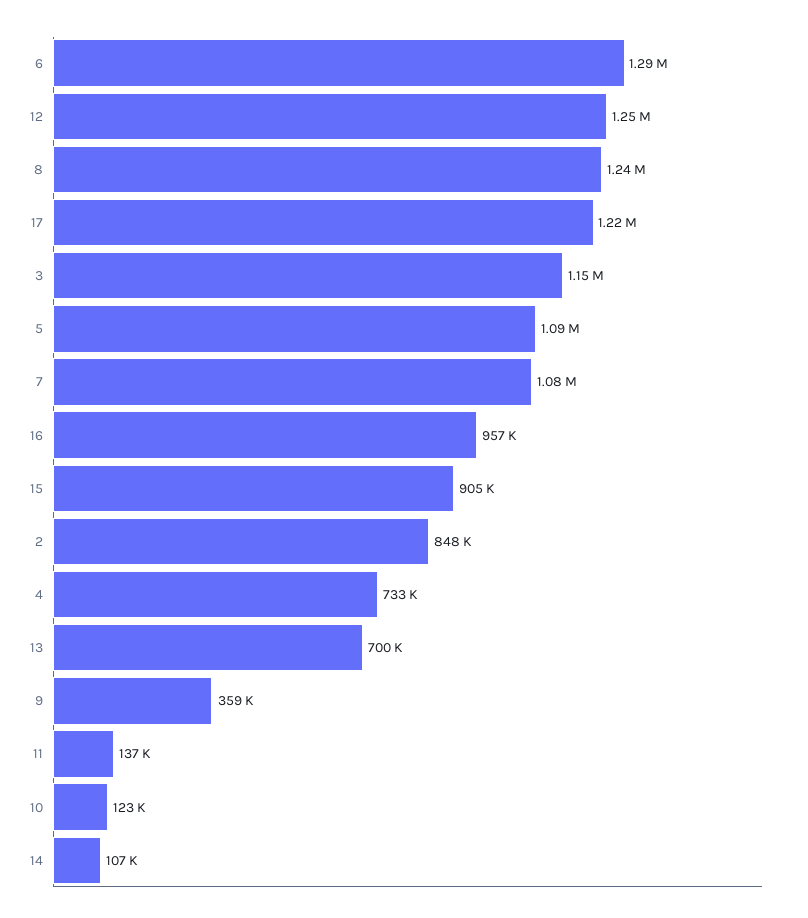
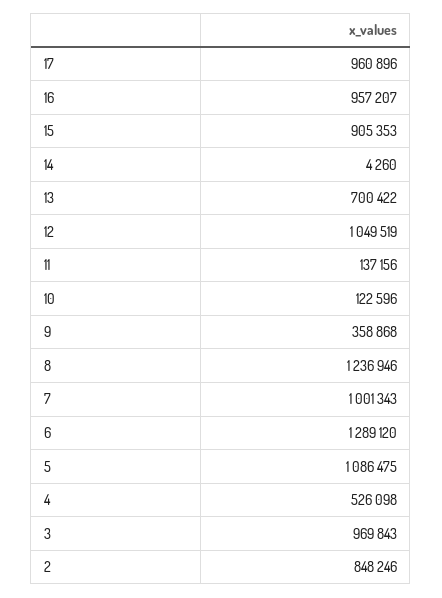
12: 1250000 -> 1049519
17: 1220000 -> 960896
3: 1150000 -> 969843
7: 1080000 -> 1001343
4: 733000 -> 526098
14: 107000 -> 4260

